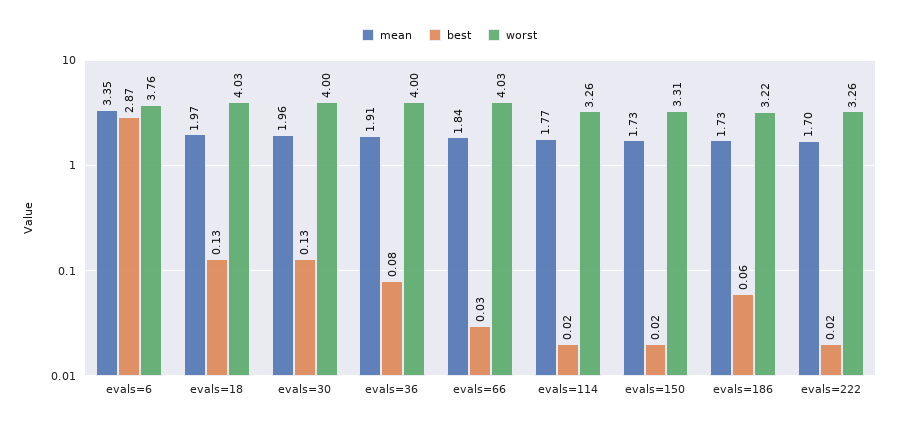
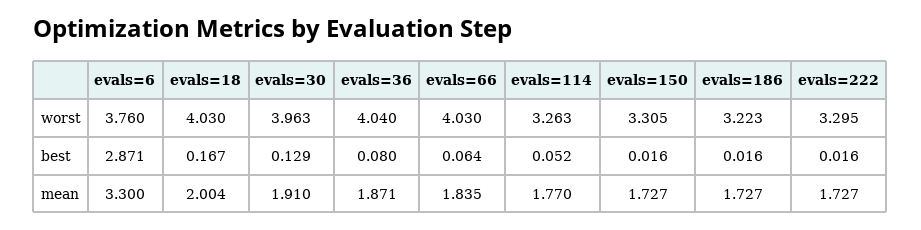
mean, evals=6: 3.35 -> 3.3
mean, evals=18: 1.97 -> 2.004
best, evals=18: 0.13 -> 0.167
mean, evals=30: 1.96 -> 1.91
worst, evals=30: 4 -> 3.963
mean, evals=36: 1.91 -> 1.871
worst, evals=36: 4 -> 4.04
best, evals=66: 0.03 -> 0.064
best, evals=114: 0.02 -> 0.052
best, evals=186: 0.06 -> 0.016
mean, evals=222: 1.7 -> 1.727
worst, evals=222: 3.26 -> 3.295

